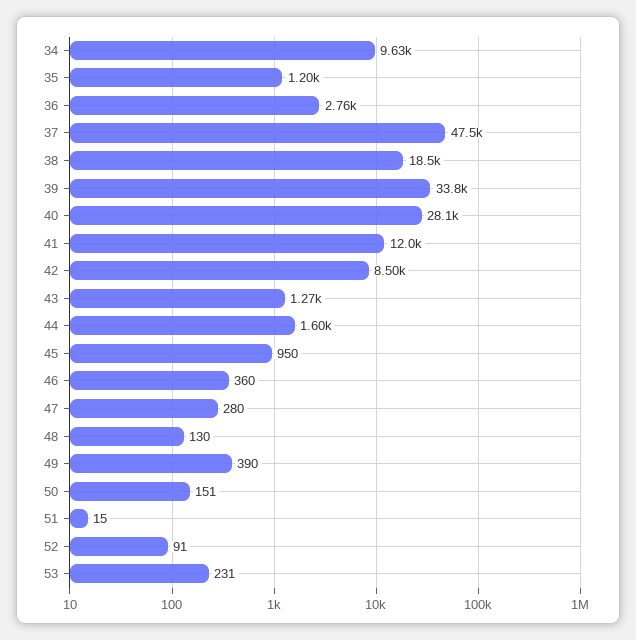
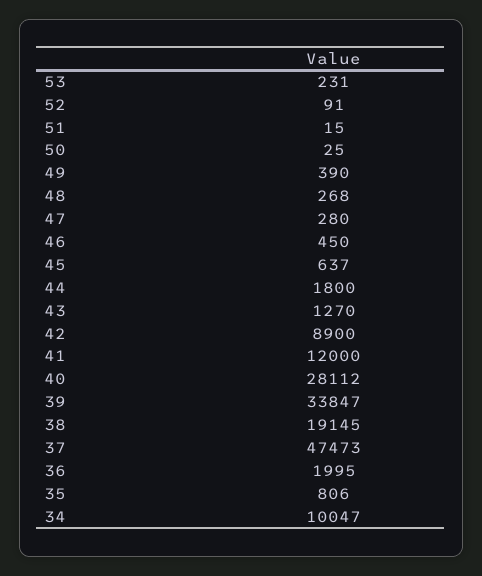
34: 9630 -> 10047
35: 1200 -> 806
36: 2760 -> 1995
38: 18500 -> 19145
42: 8500 -> 8900
44: 1600 -> 1800
45: 950 -> 637
46: 360 -> 450
48: 130 -> 268
50: 151 -> 25

